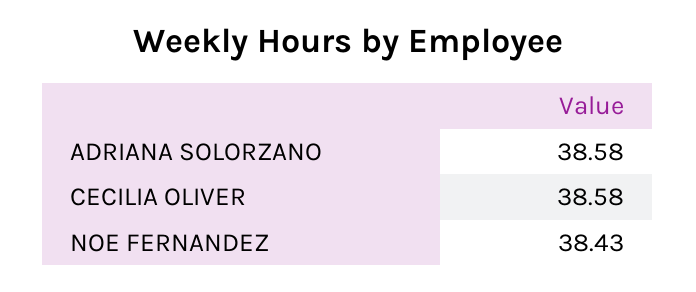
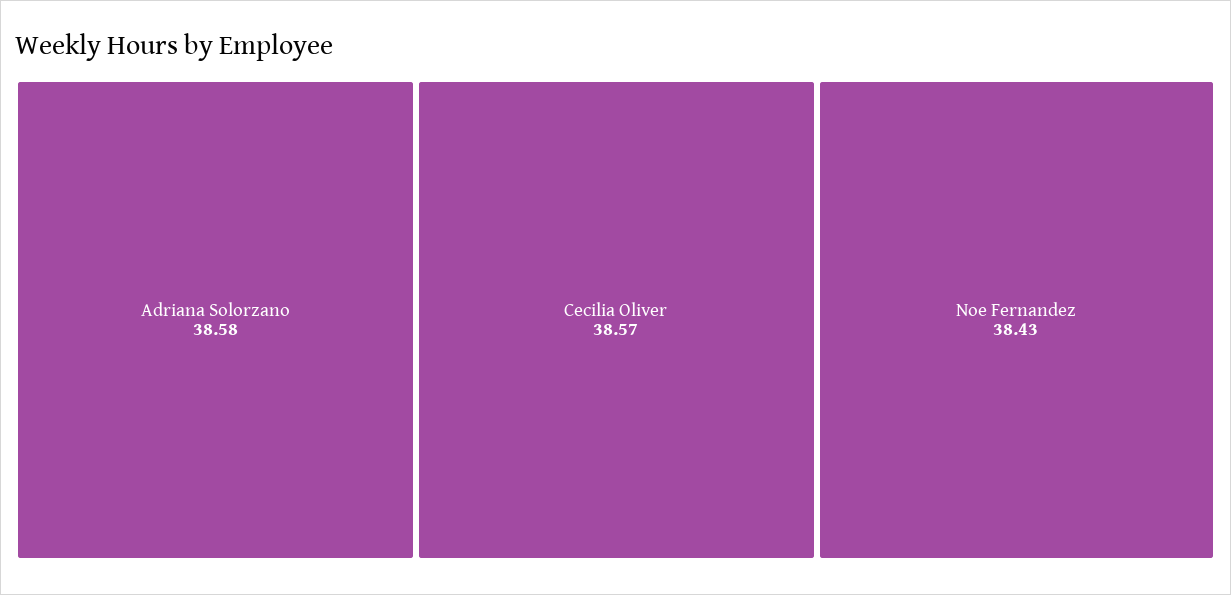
CECILIA OLIVER: 38.58 -> 38.57

